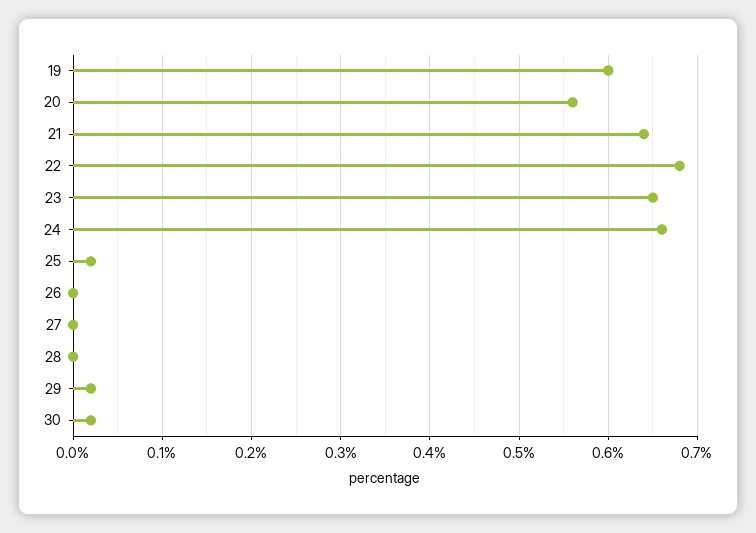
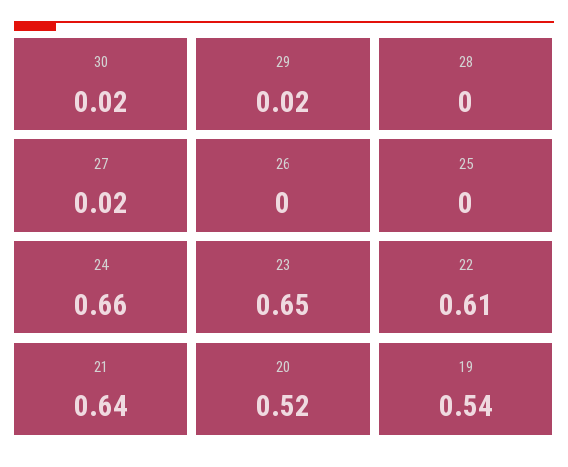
19: 0.6 -> 0.54
20: 0.56 -> 0.52
22: 0.68 -> 0.61
25: 0.02 -> 0
27: 0 -> 0.02

